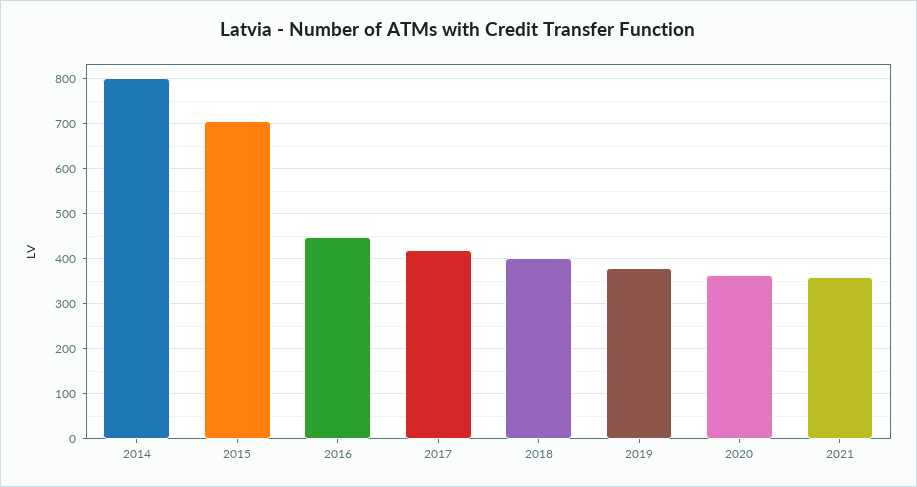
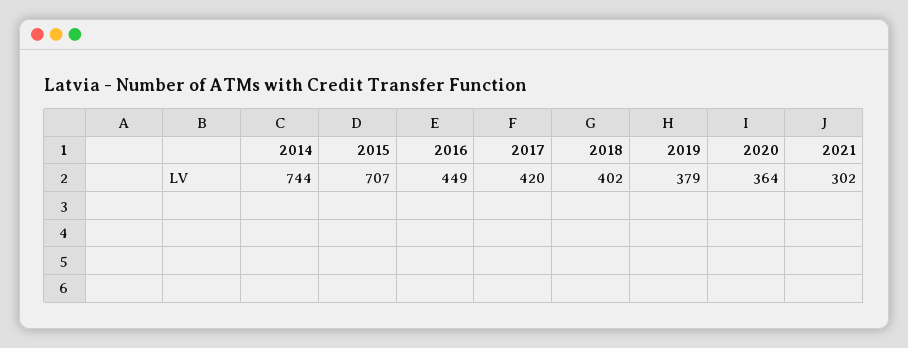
2014: 800 -> 744
2021: 360 -> 302

